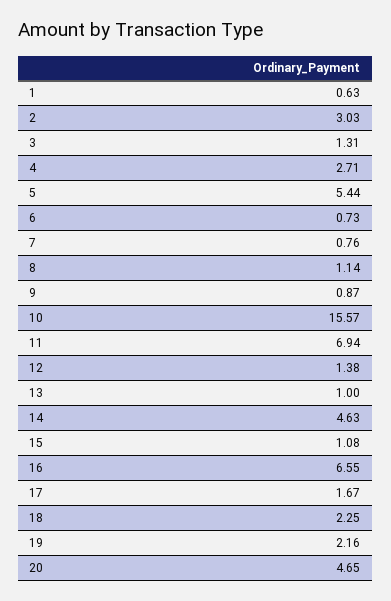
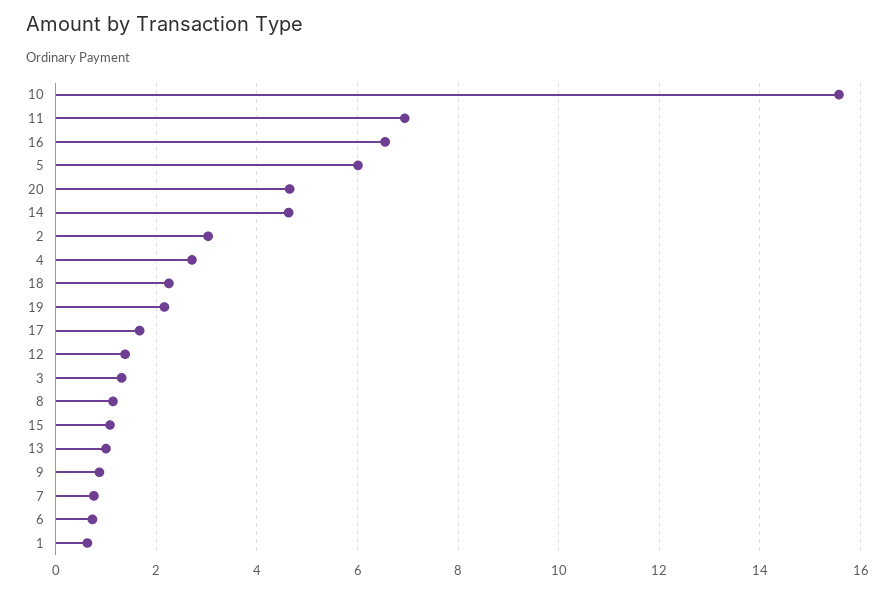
5: 5.44 -> 6

